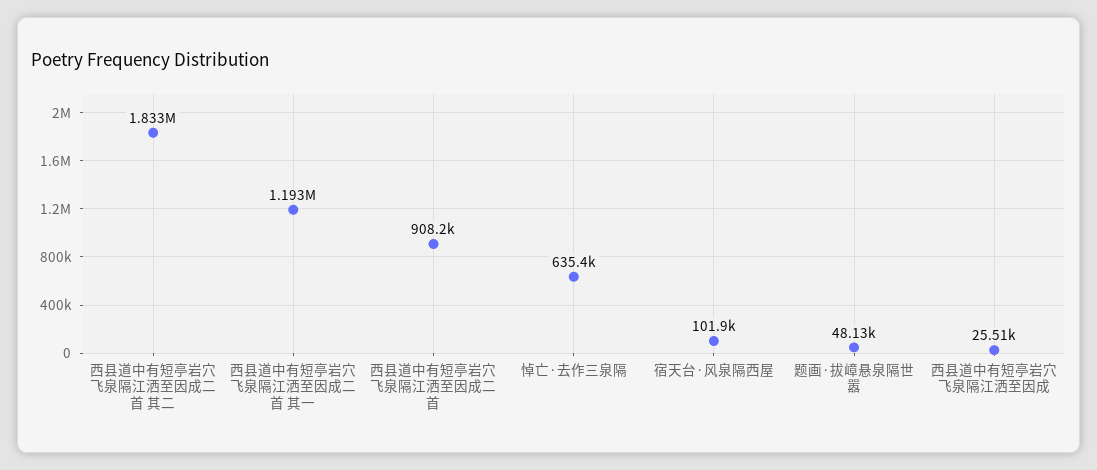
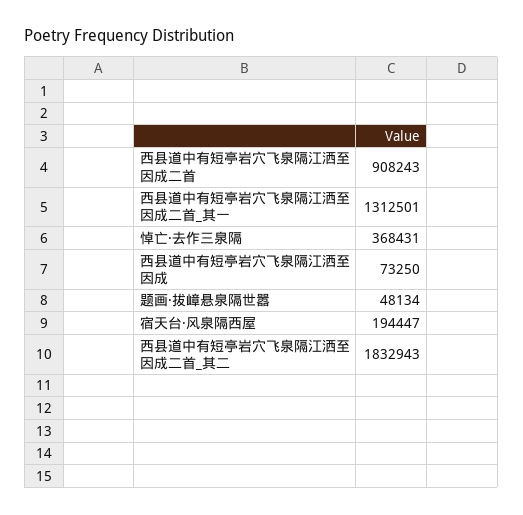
西县道中有短亭岩穴飞泉隔江洒至因成二首 其一: 1193000 -> 1312501
悼亡·去作三泉隔: 635400 -> 368431
宿天台·风泉隔西屋: 101900 -> 194447
西县道中有短亭岩穴飞泉隔江洒至因成: 25510 -> 73250

